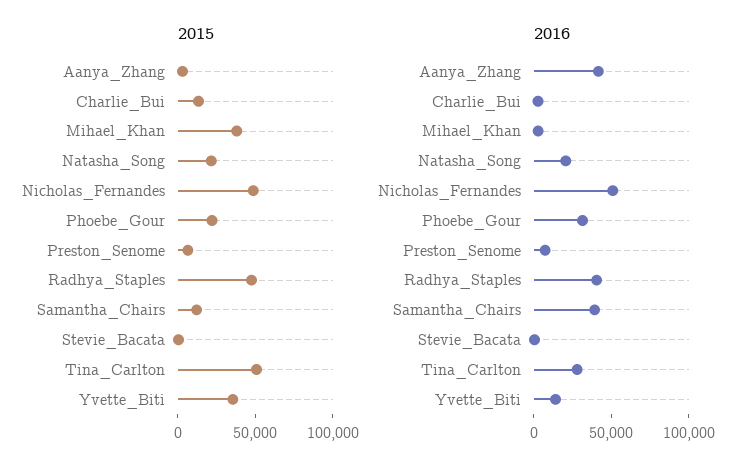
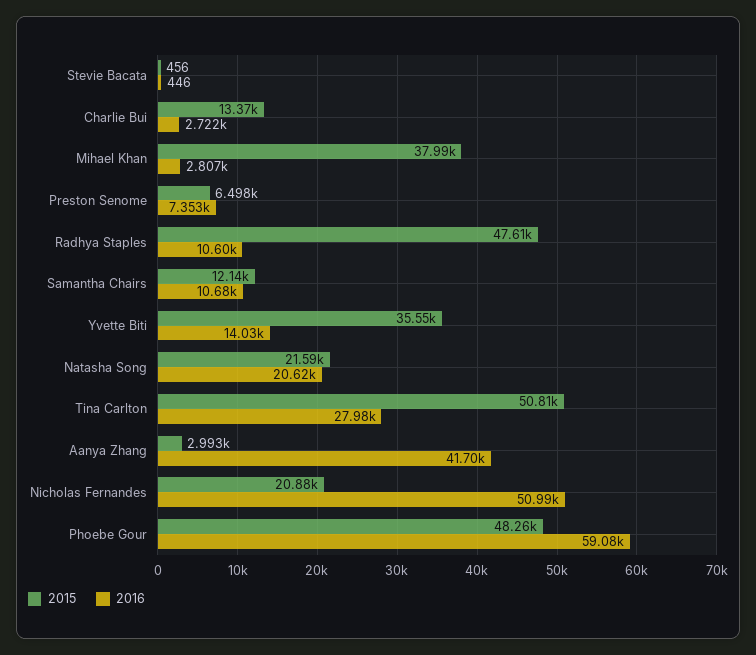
2015, Nicholas_Fernandes: 50000 -> 20880
2015, Phoebe_Gour: 20000 -> 48260
2016, Phoebe_Gour: 30000 -> 59080
2016, Radhya_Staples: 40000 -> 10600
2016, Samantha_Chairs: 40000 -> 10680

